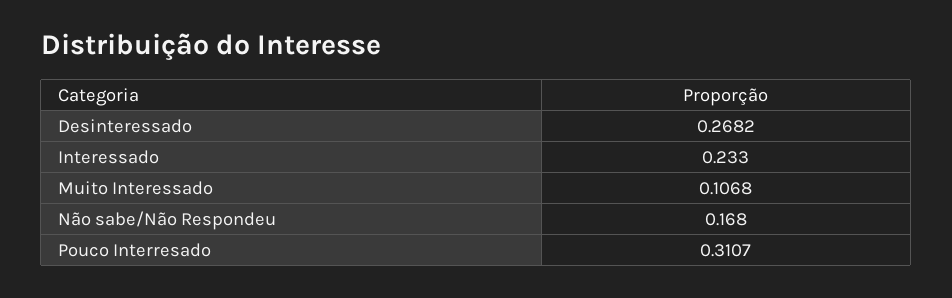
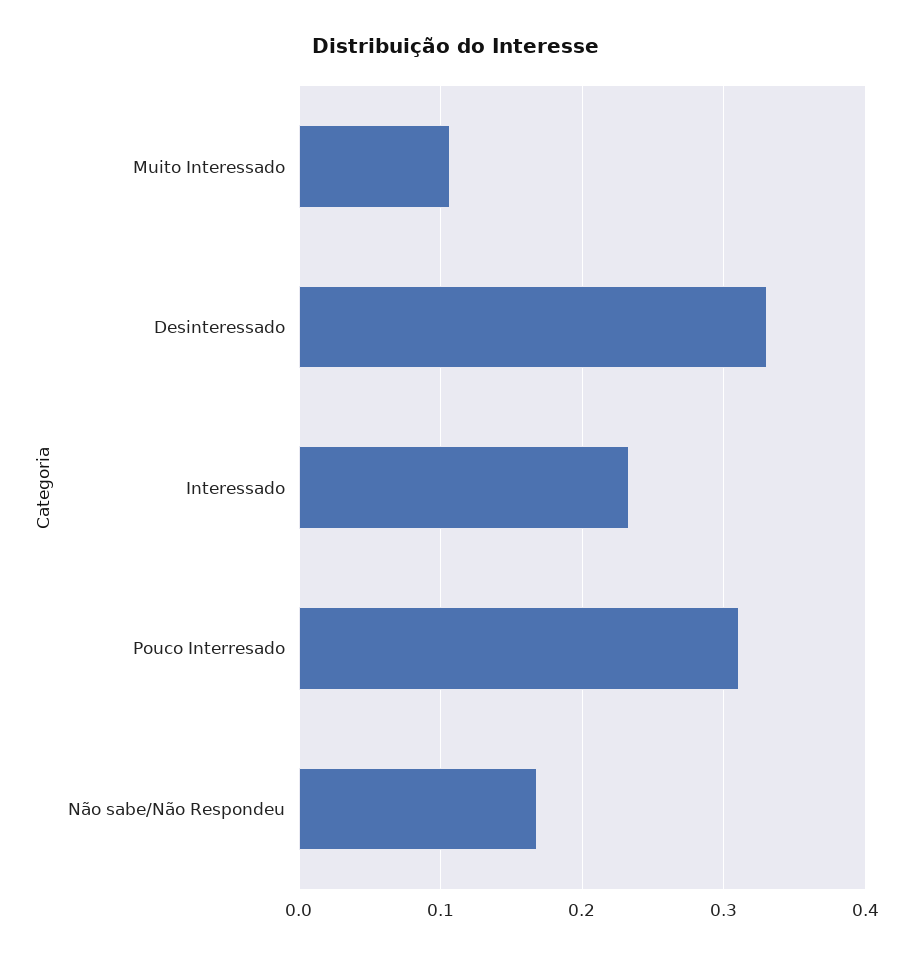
Desinteressado: 0.2682 -> 0.33

